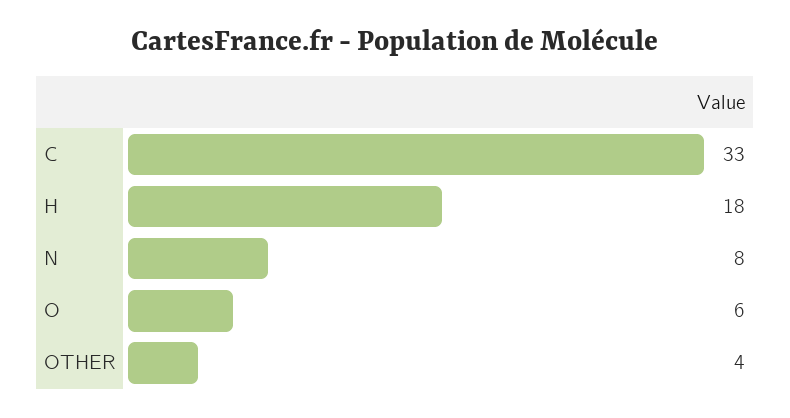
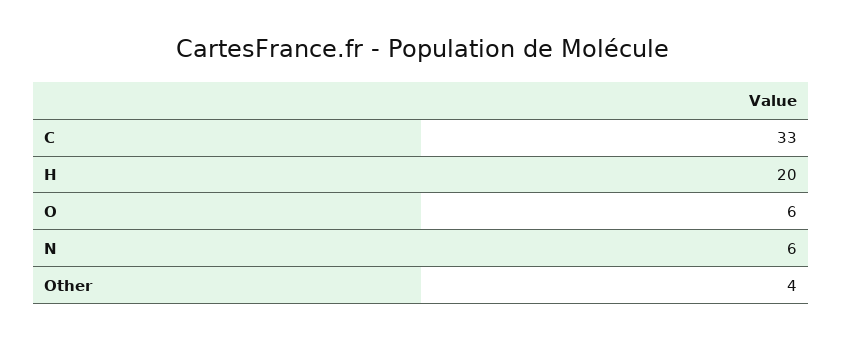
H: 18 -> 20
N: 8 -> 6

